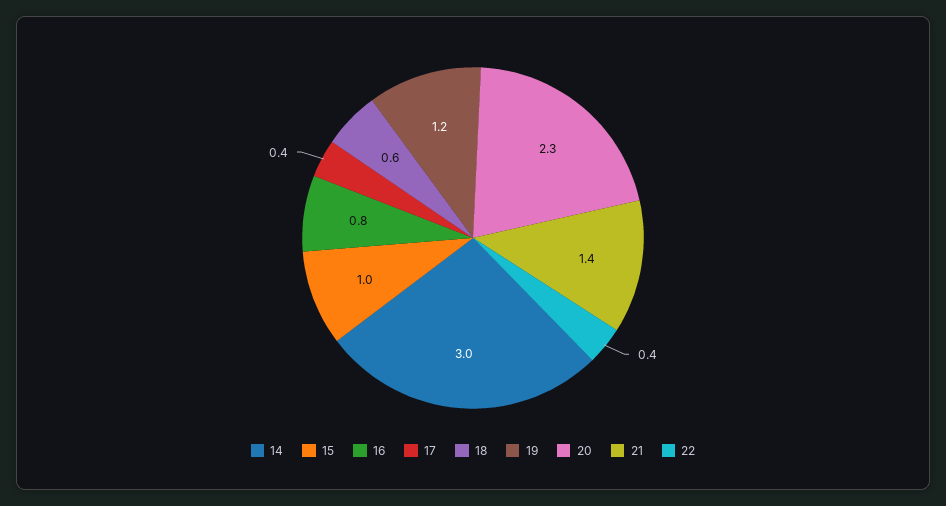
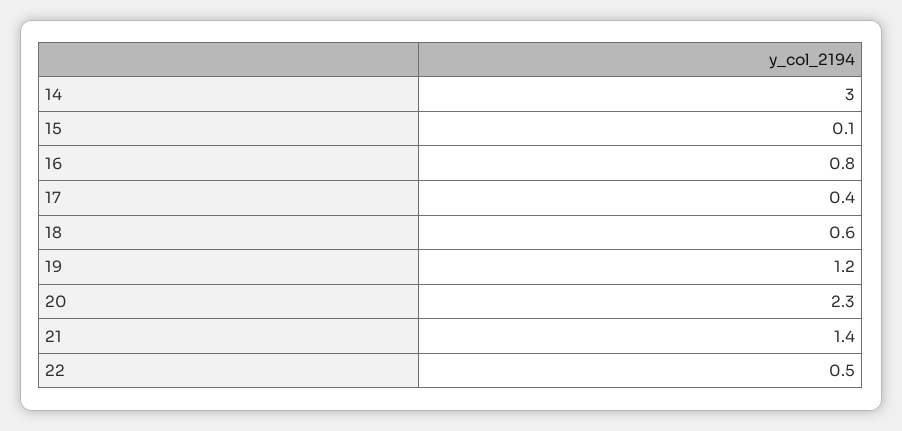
15: 1 -> 0.1
22: 0.4 -> 0.5

